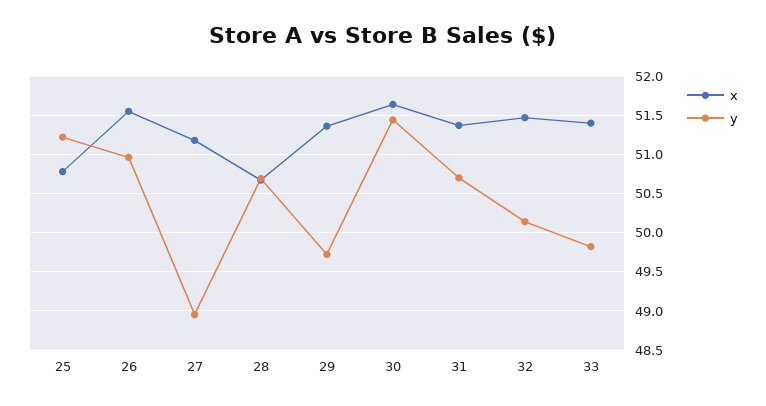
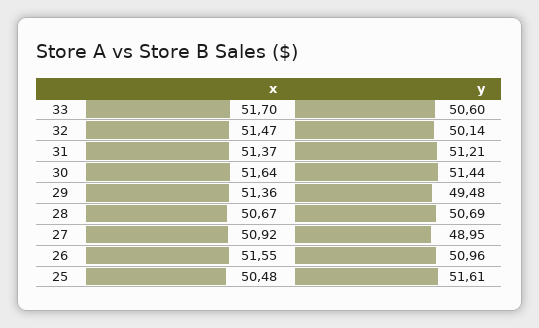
x, 25: 50.8 -> 50.48
y, 25: 51.2 -> 51.61
x, 27: 51.2 -> 50.92
y, 29: 49.7 -> 49.48
y, 31: 50.7 -> 51.21
x, 33: 51.4 -> 51.7
y, 33: 49.8 -> 50.6

